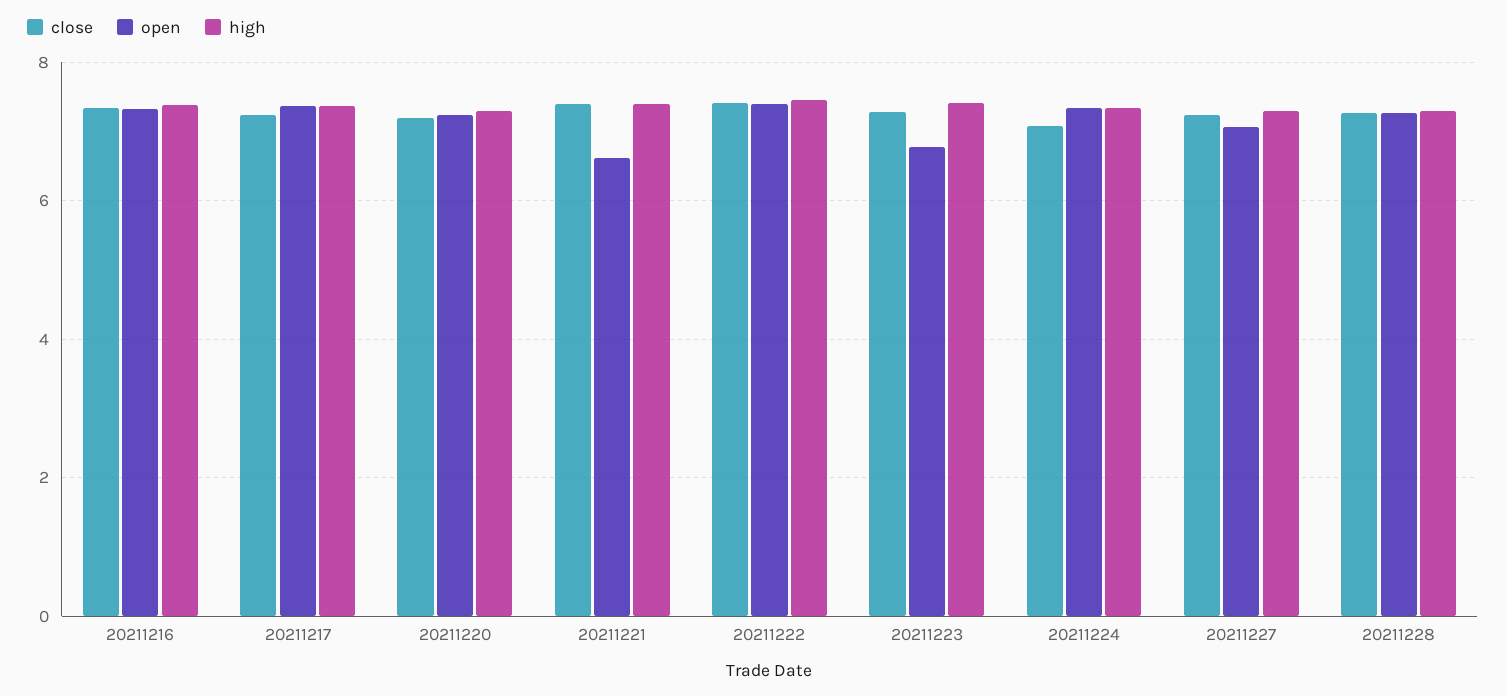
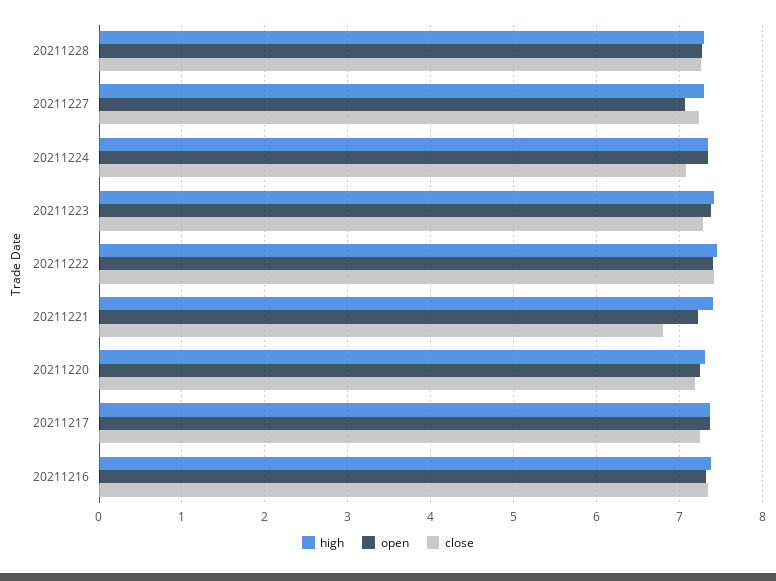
close, 20211221: 7.4 -> 6.8
open, 20211221: 6.6 -> 7.2
open, 20211223: 6.8 -> 7.4

